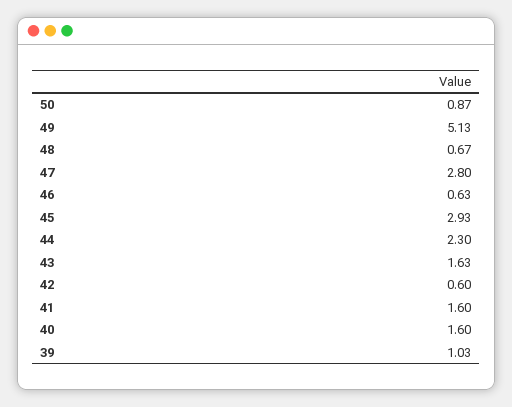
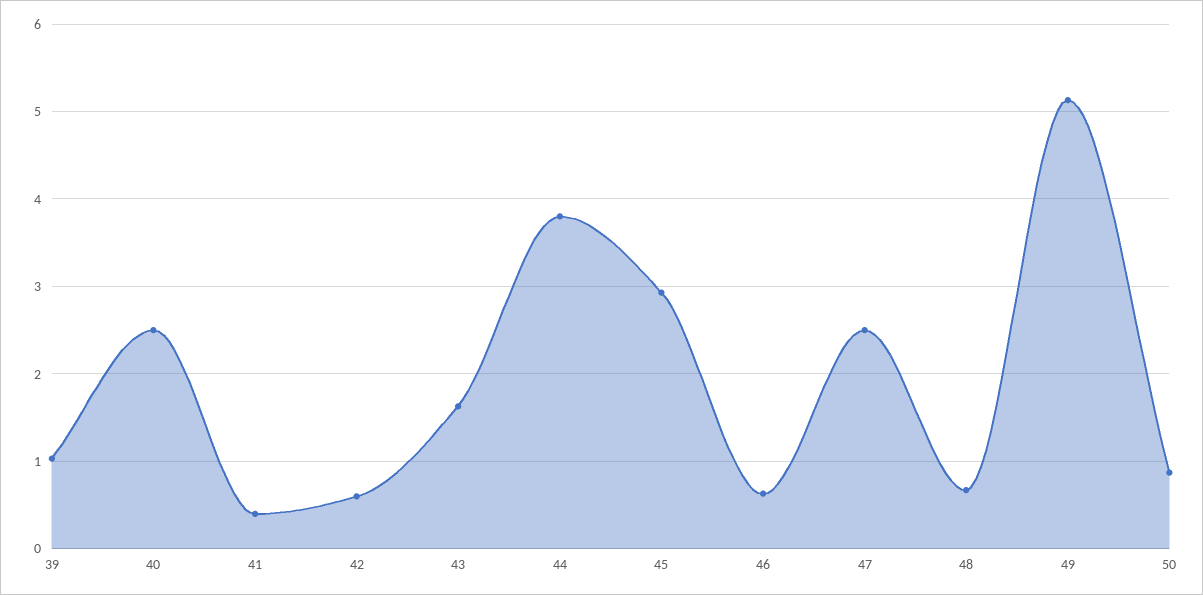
47: 2.8 -> 2.5
44: 2.3 -> 3.8
41: 1.6 -> 0.4
40: 1.6 -> 2.5

